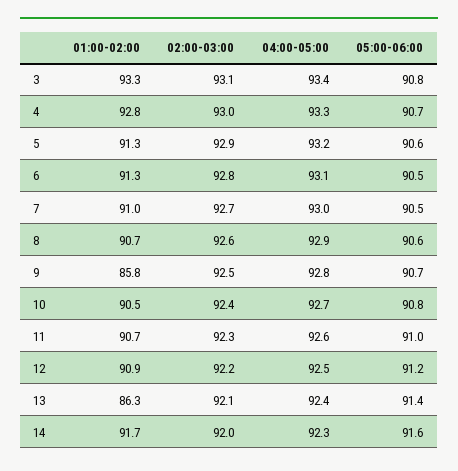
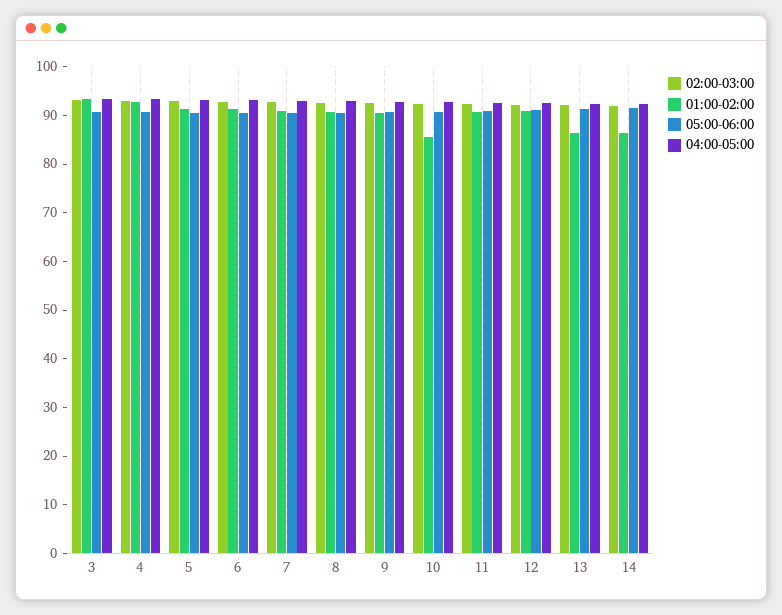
01:00-02:00, 9: 85.8 -> 90
01:00-02:00, 10: 90.5 -> 86
01:00-02:00, 14: 91.7 -> 86

